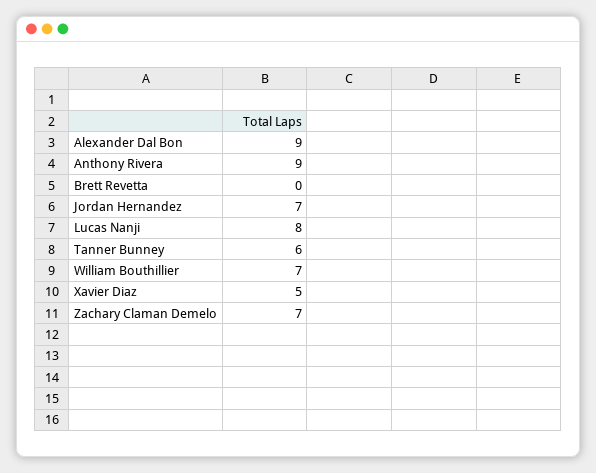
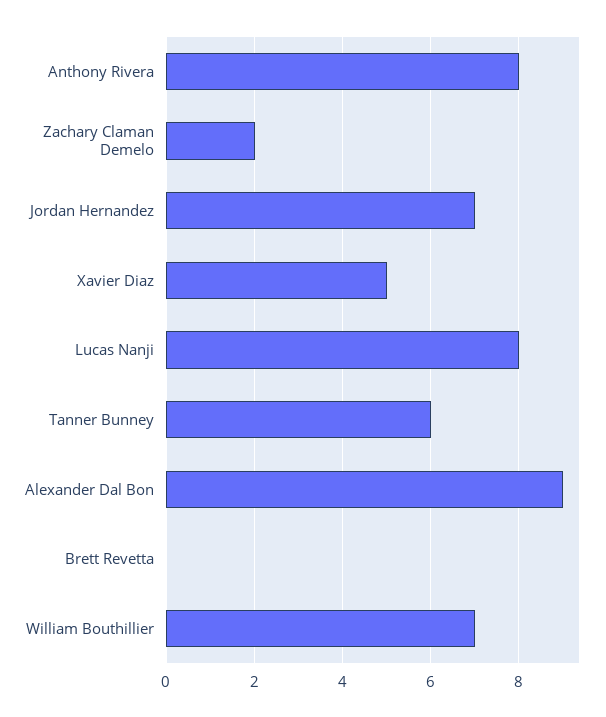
Anthony Rivera: 9 -> 8
Zachary Claman Demelo: 7 -> 2

